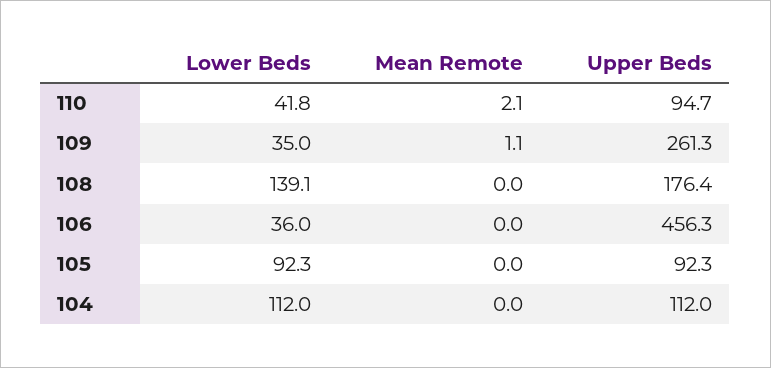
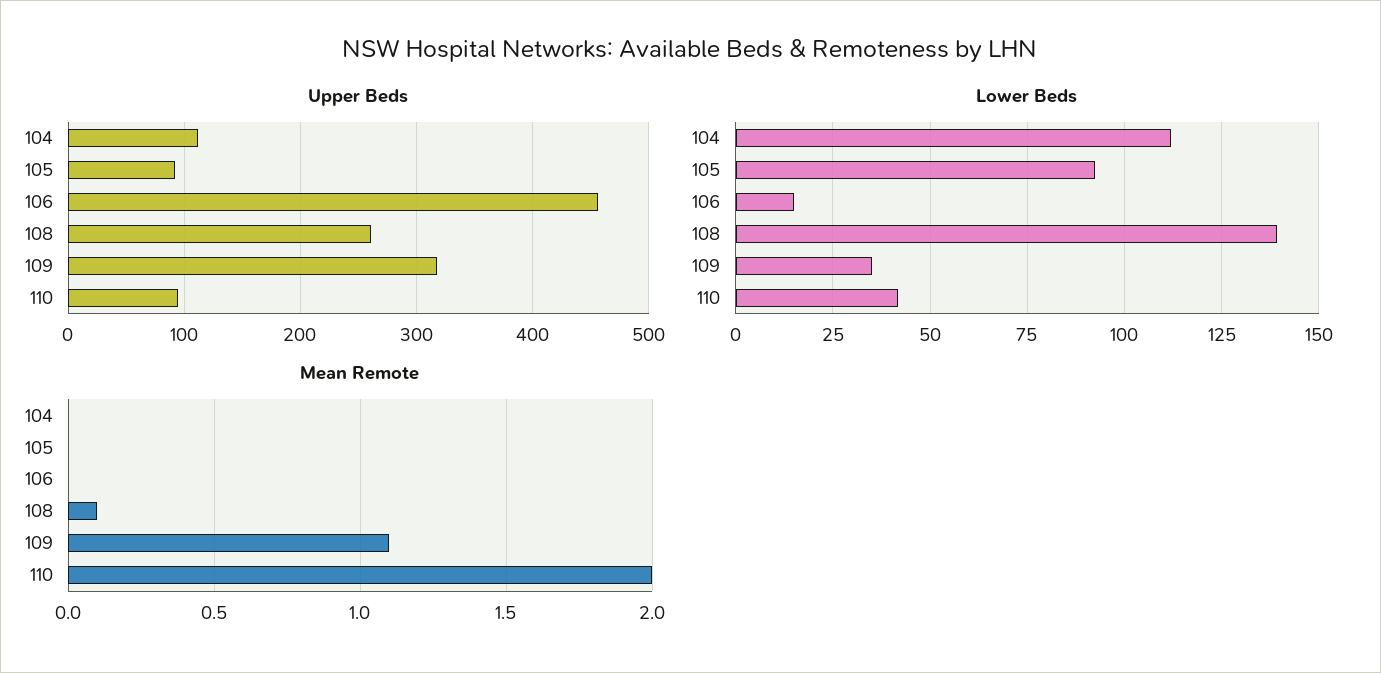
Mean Remote, 110: 2.1 -> 2
Upper Beds, 109: 261.3 -> 320
Mean Remote, 108: 0 -> 0.1
Upper Beds, 108: 176.4 -> 260
Lower Beds, 106: 36 -> 15

